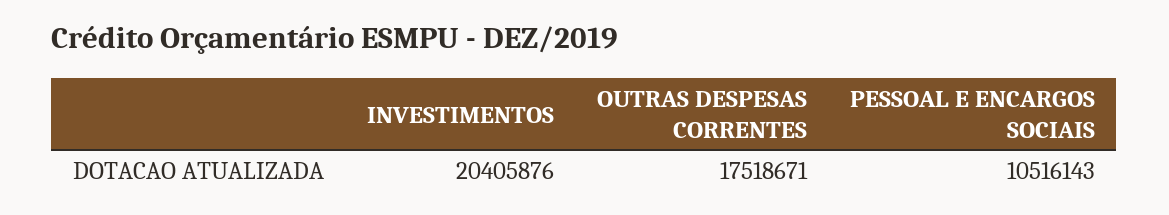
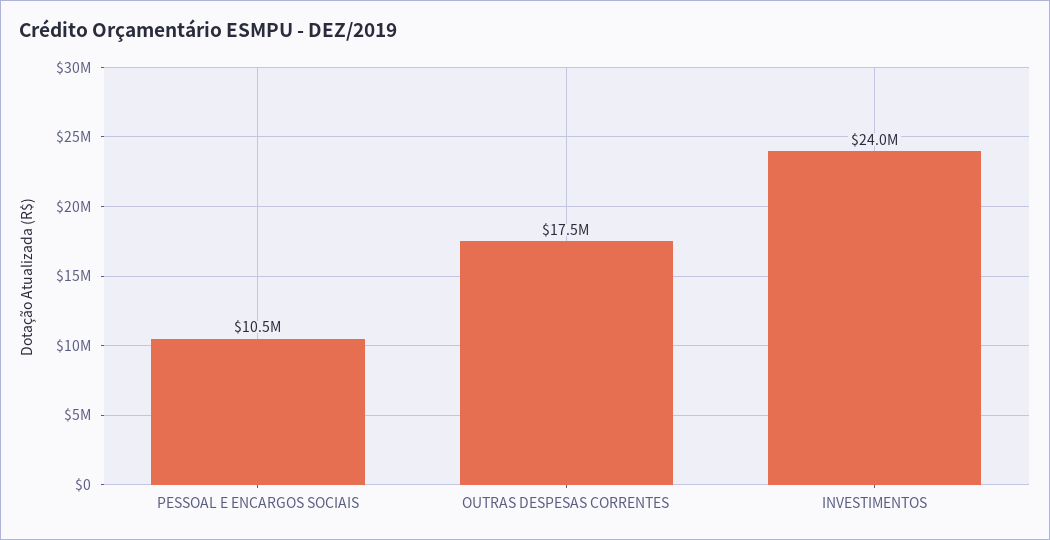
INVESTIMENTOS: 20405876 -> 24000000

